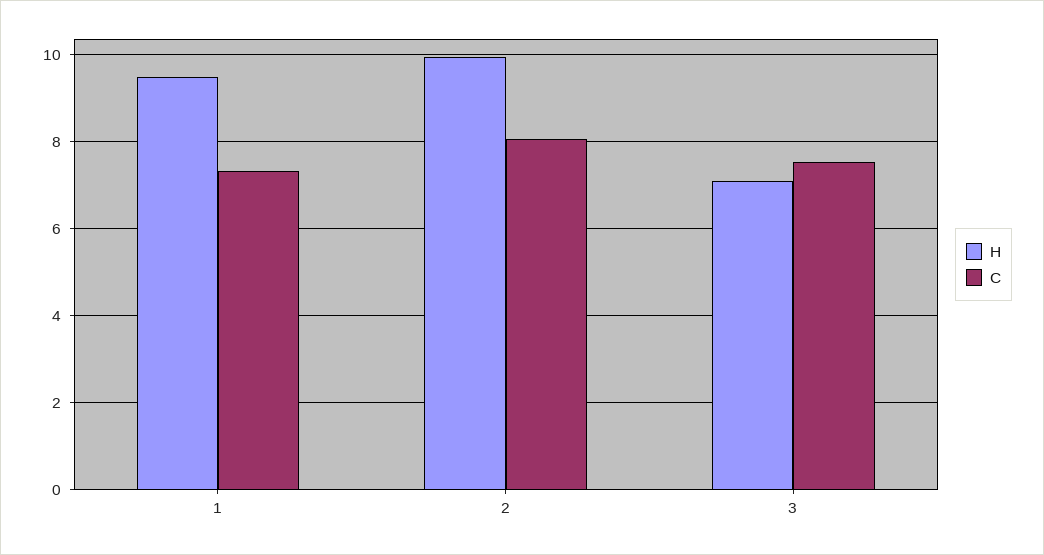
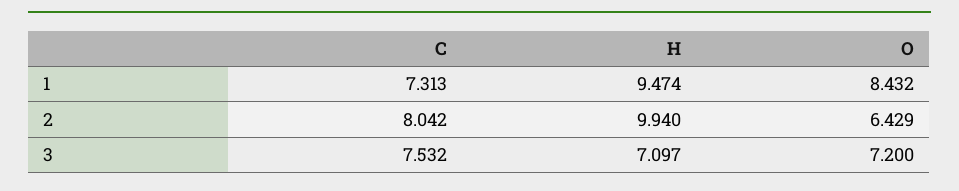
O, 1: none -> 8.432
O, 2: none -> 6.429
O, 3: none -> 7.2

